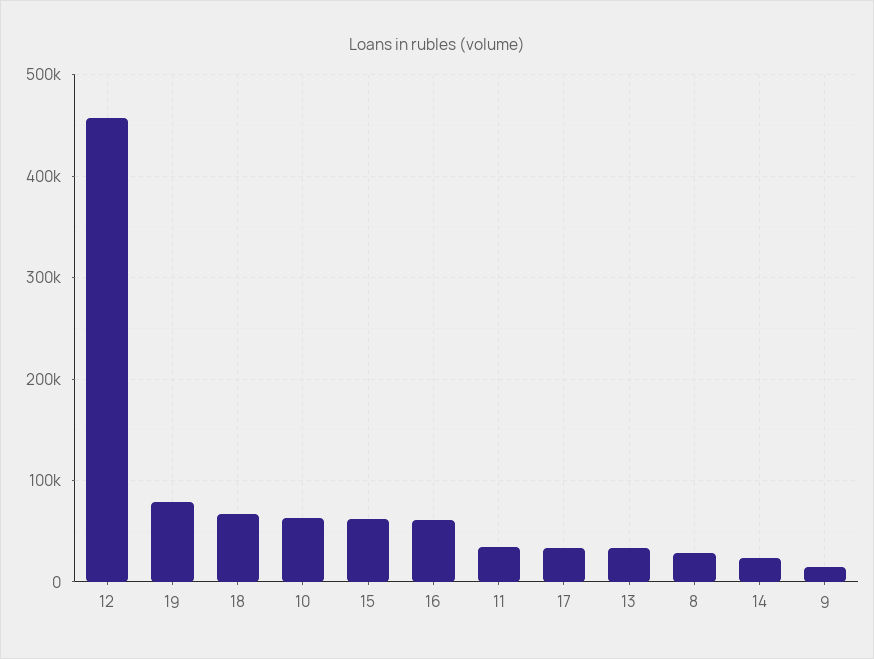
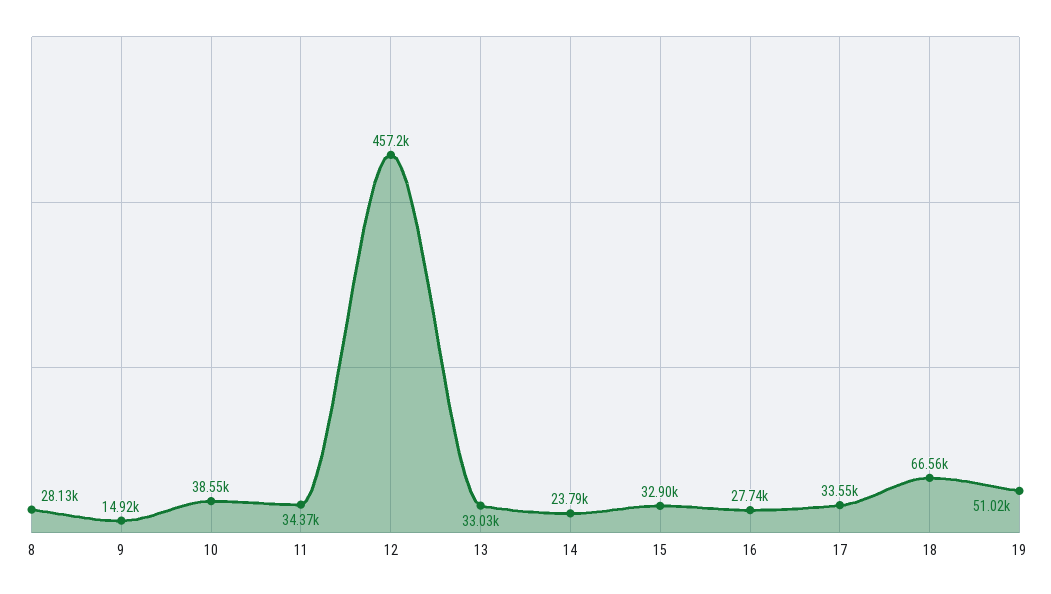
19: 80000 -> 51020
10: 60000 -> 38550
15: 60000 -> 32900
16: 60000 -> 27740

